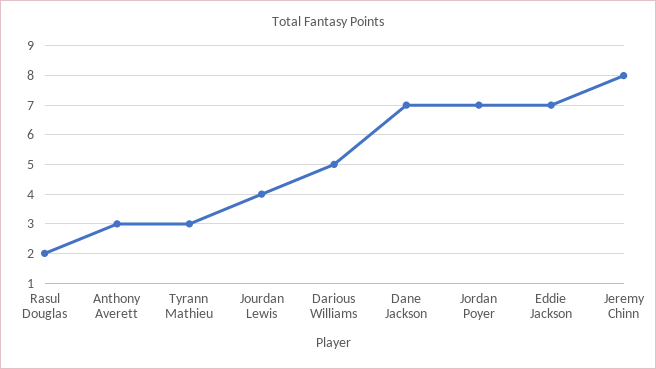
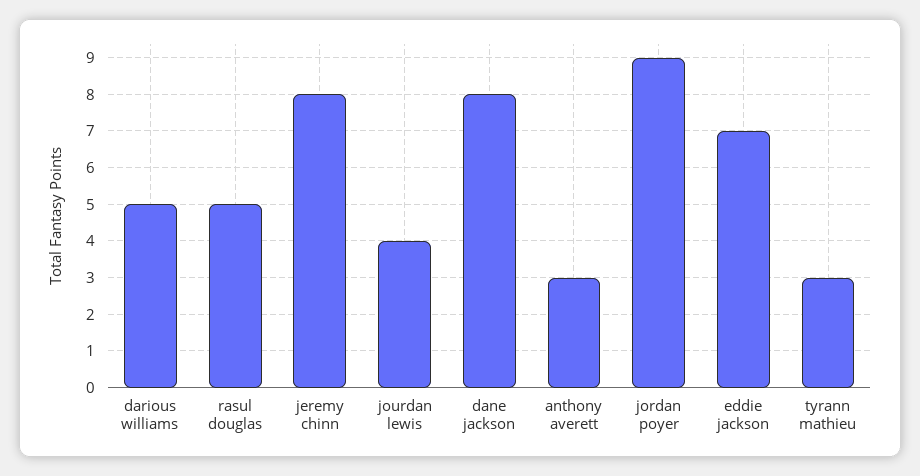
Rasul Douglas: 2 -> 5
Dane Jackson: 7 -> 8
Jordan Poyer: 7 -> 9

